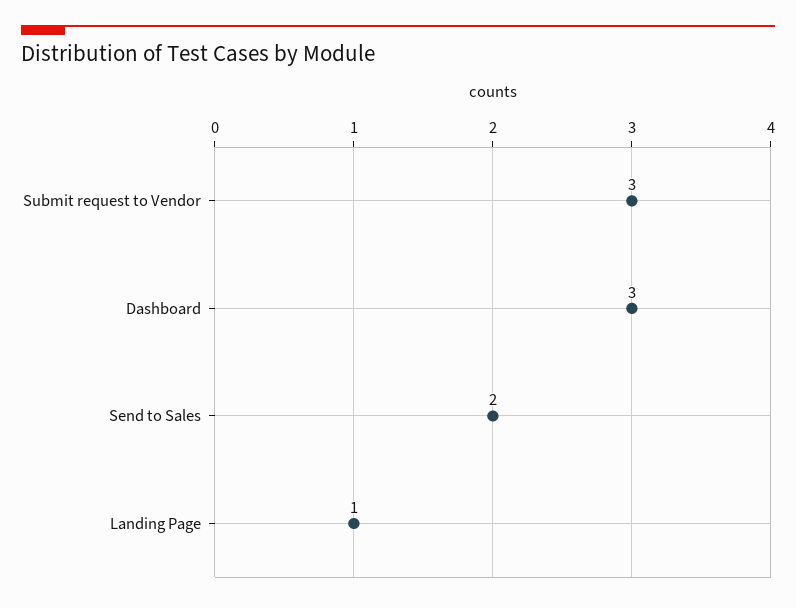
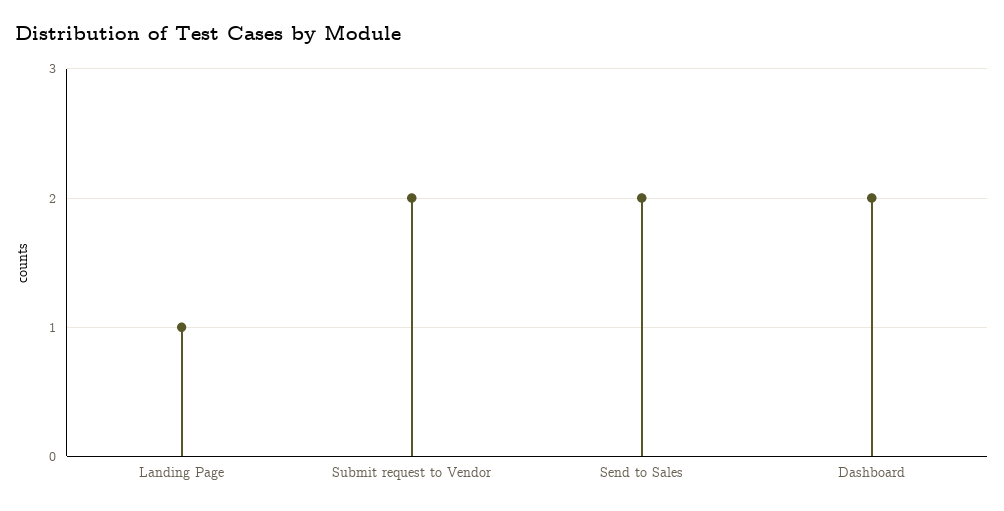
Submit request to Vendor: 3 -> 2
Dashboard: 3 -> 2

